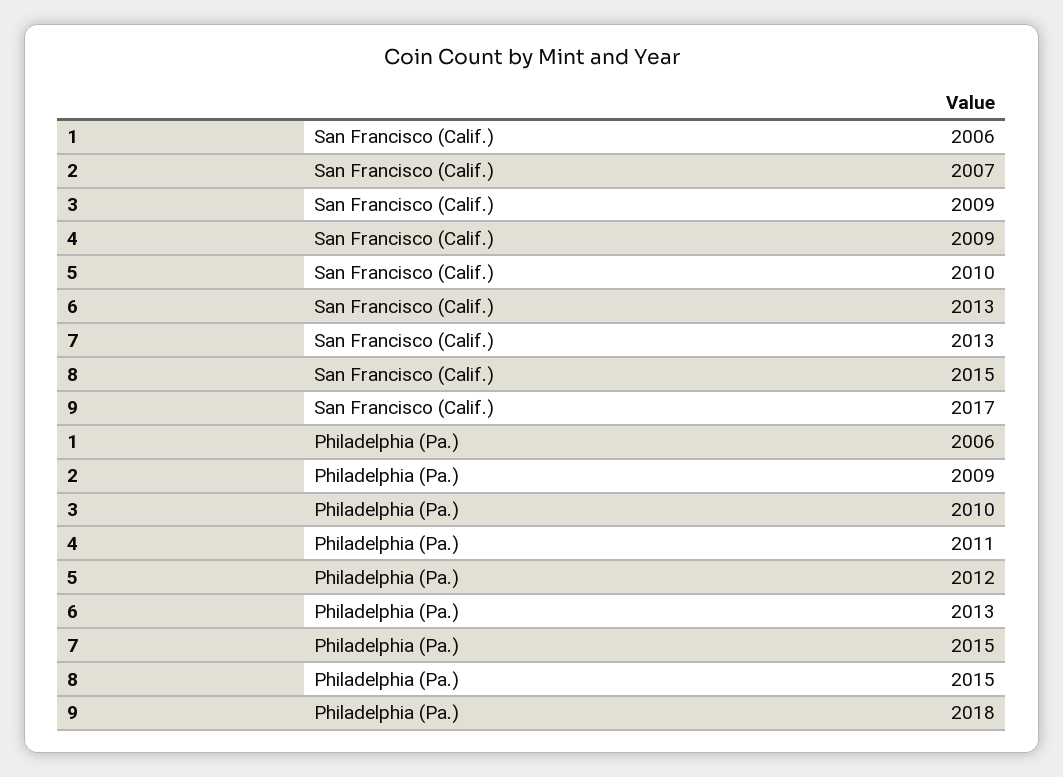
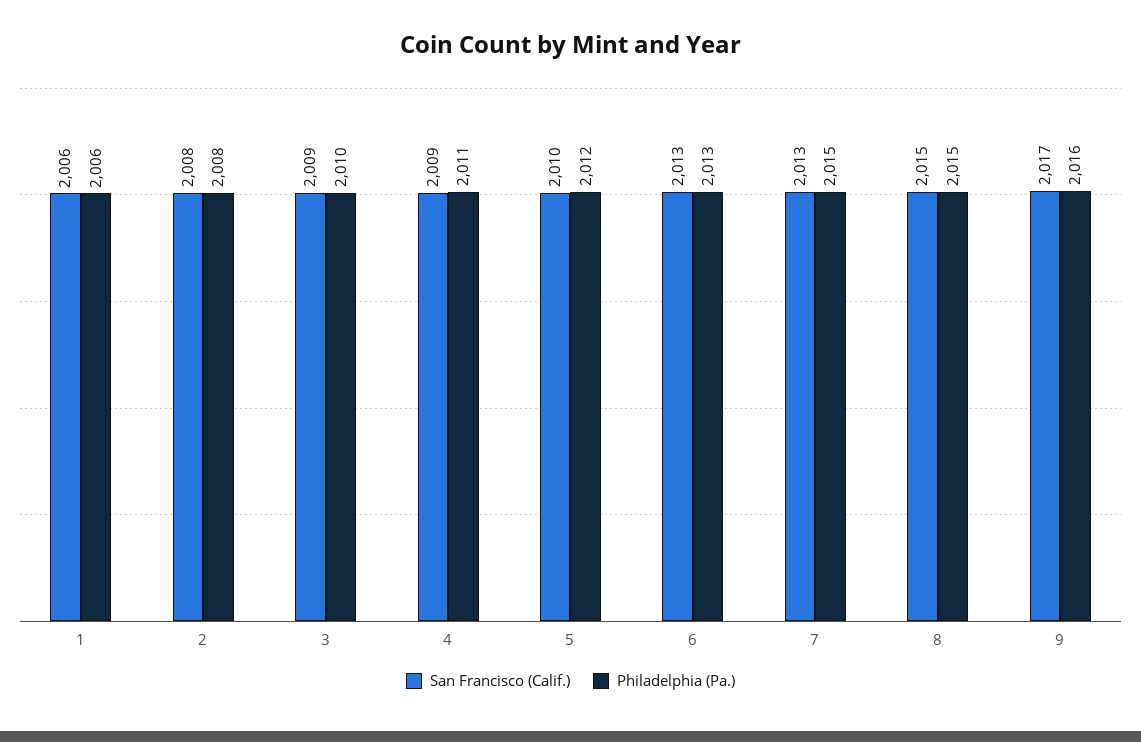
San Francisco (Calif.), 2: 2007 -> 2008
Philadelphia (Pa.), 2: 2009 -> 2008
Philadelphia (Pa.), 9: 2018 -> 2016

